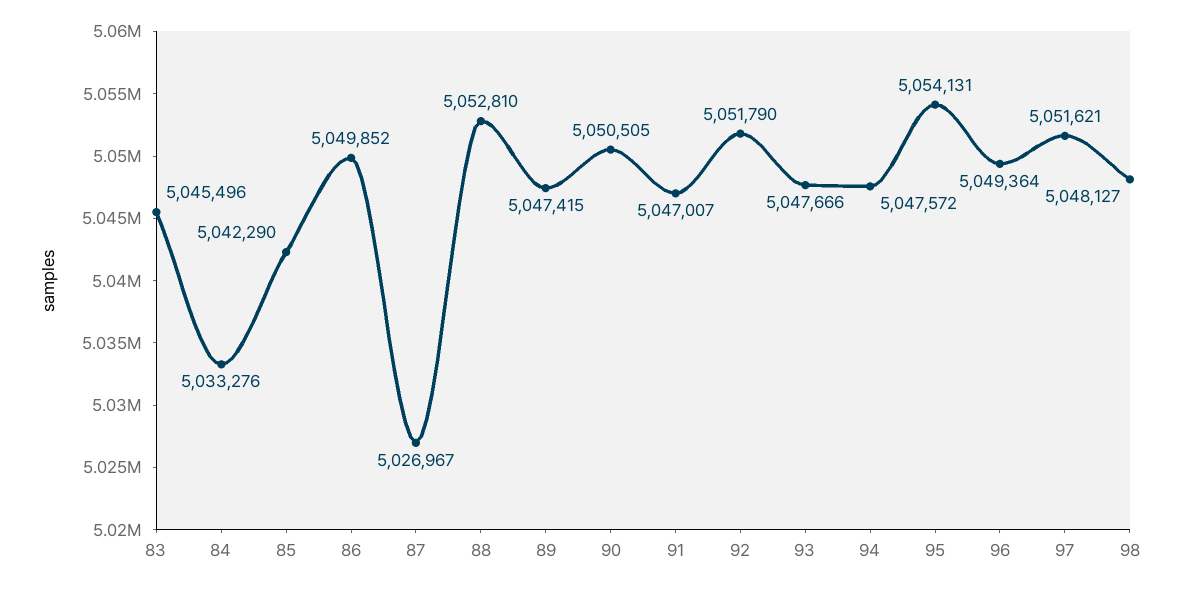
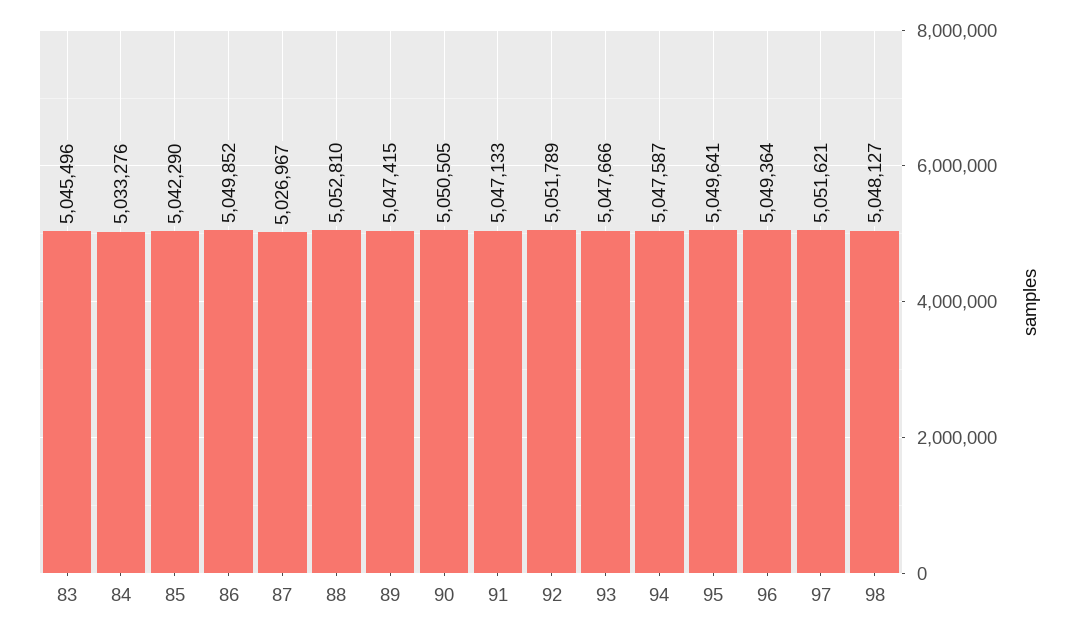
91: 5047007 -> 5047133
92: 5051790 -> 5051789
94: 5047572 -> 5047587
95: 5054131 -> 5049641

